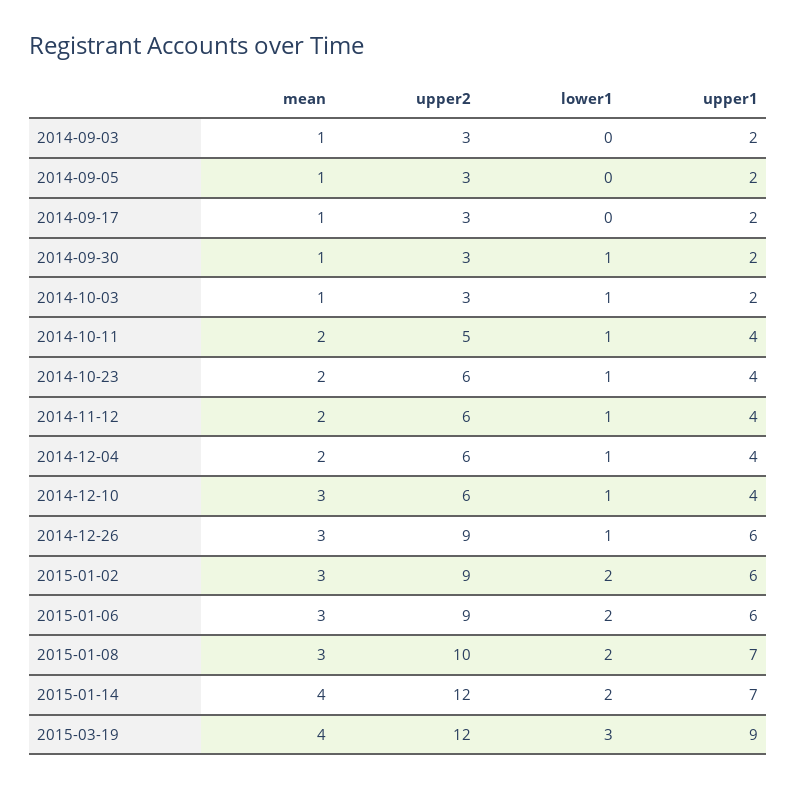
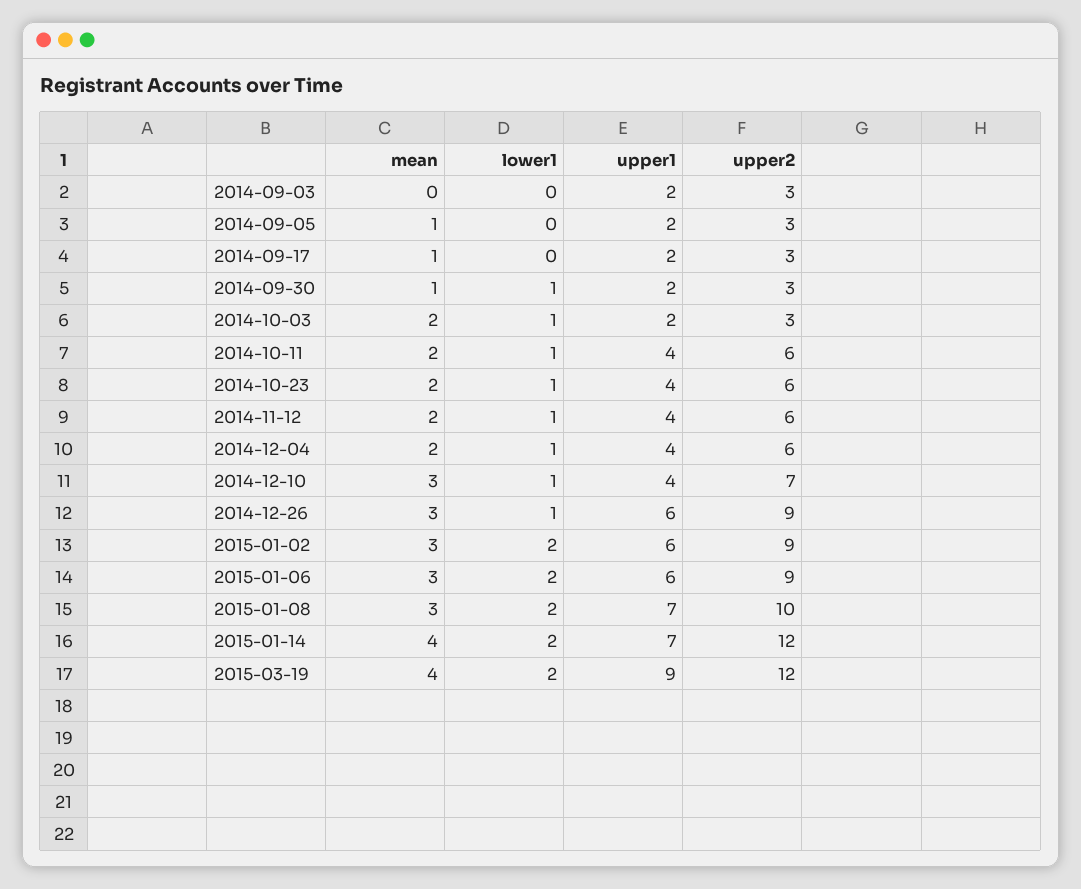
mean, 2014-09-03: 1 -> 0
mean, 2014-10-03: 1 -> 2
upper2, 2014-10-11: 5 -> 6
upper2, 2014-12-10: 6 -> 7
lower1, 2015-03-19: 3 -> 2

